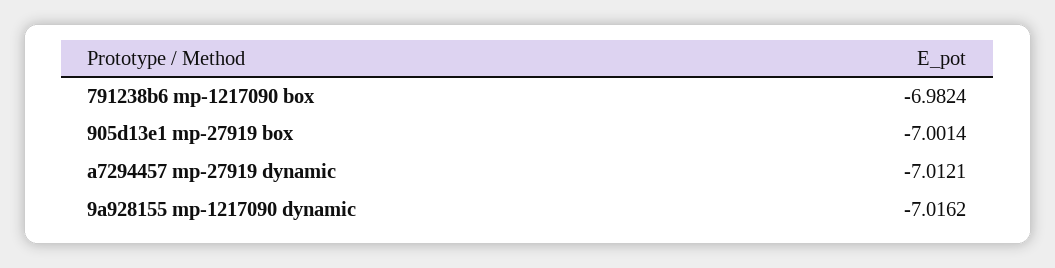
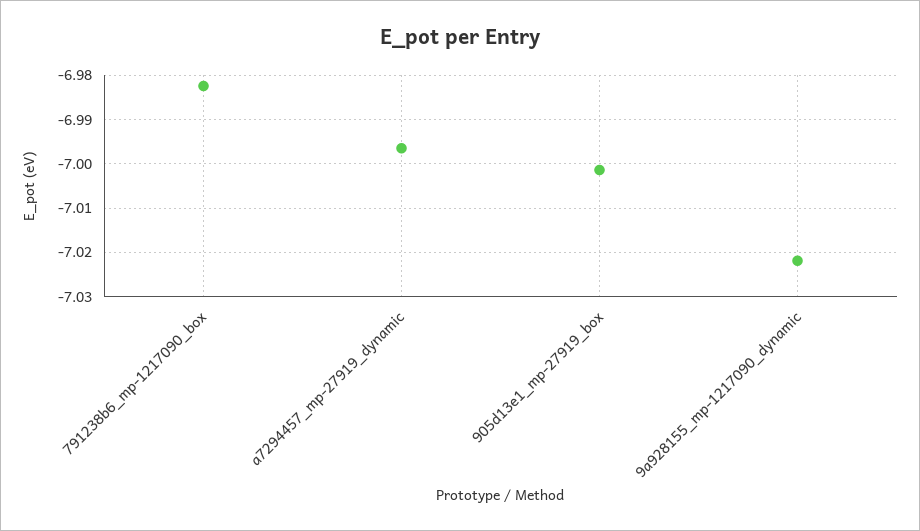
a7294457 mp-27919 dynamic: -7.0121 -> -6.996
9a928155 mp-1217090 dynamic: -7.0162 -> -7.022

